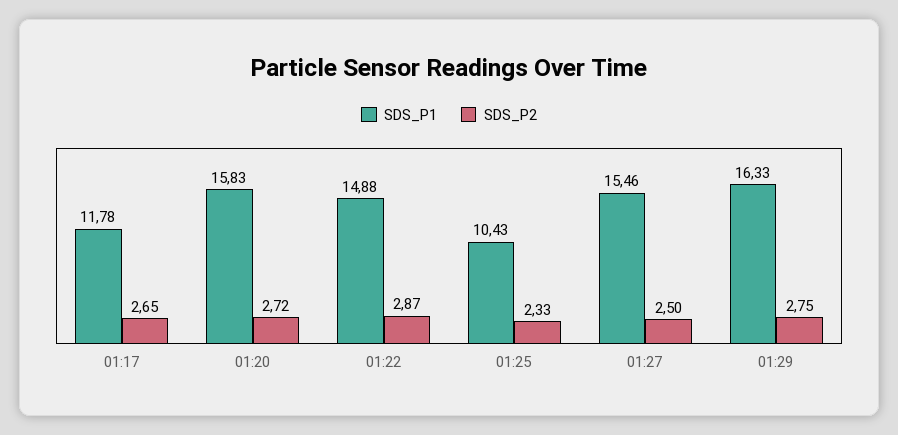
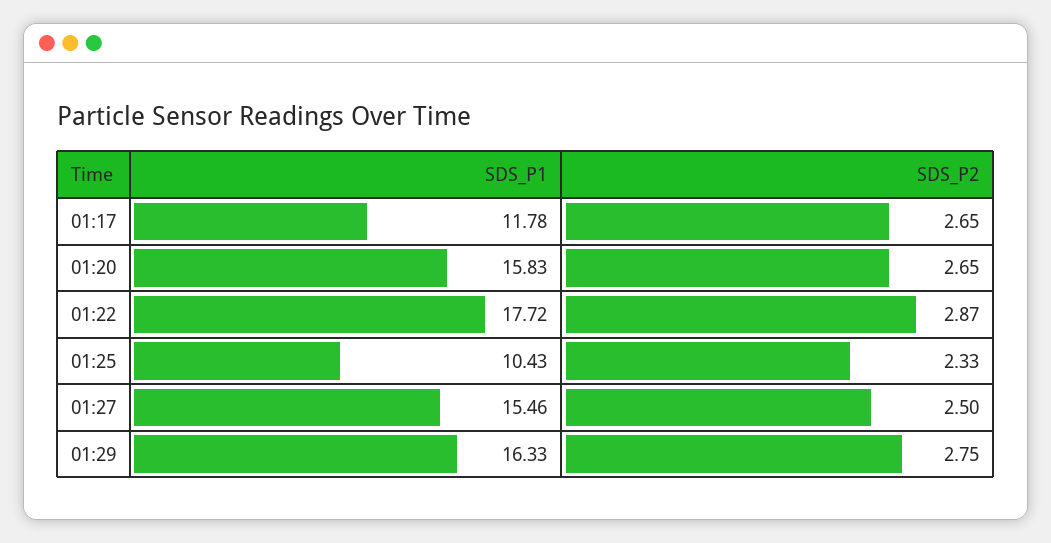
SDS_P2, 01:20: 2.72 -> 2.65
SDS_P1, 01:22: 14.88 -> 17.72

